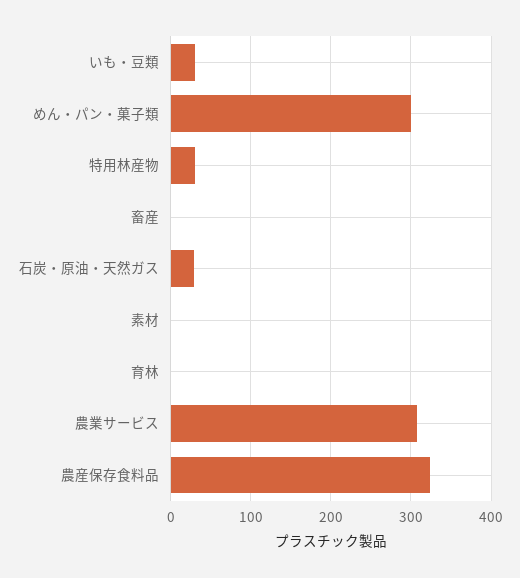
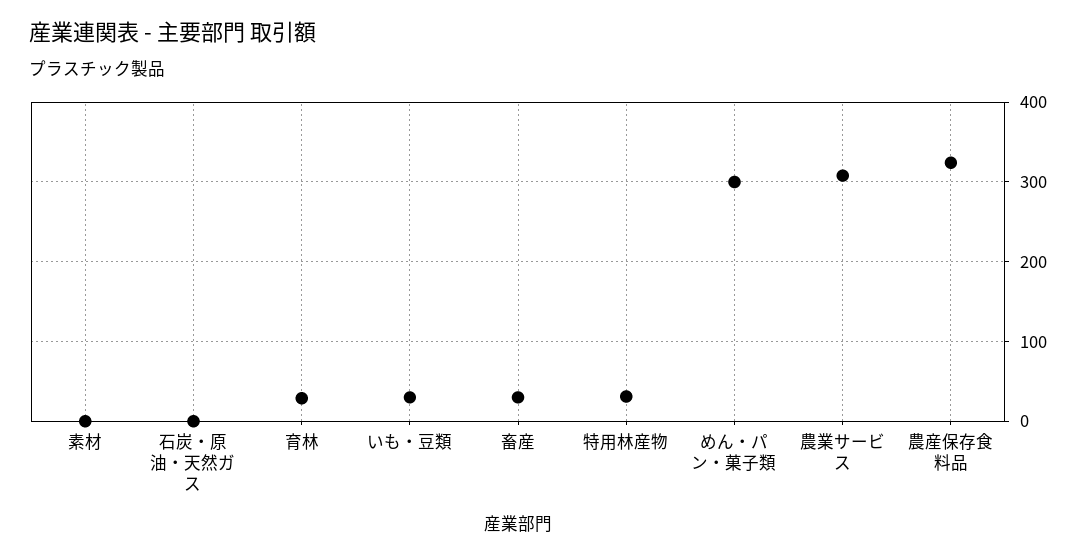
畜産: 0 -> 30
石炭・原油・天然ガス: 30 -> 0
育林: 0 -> 30

